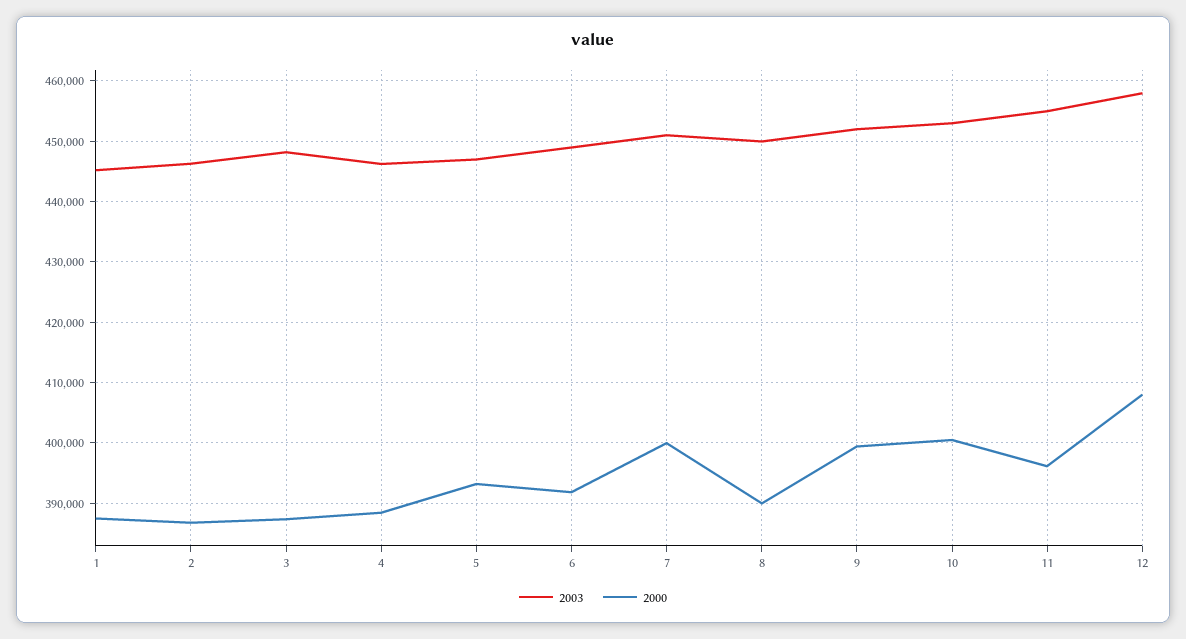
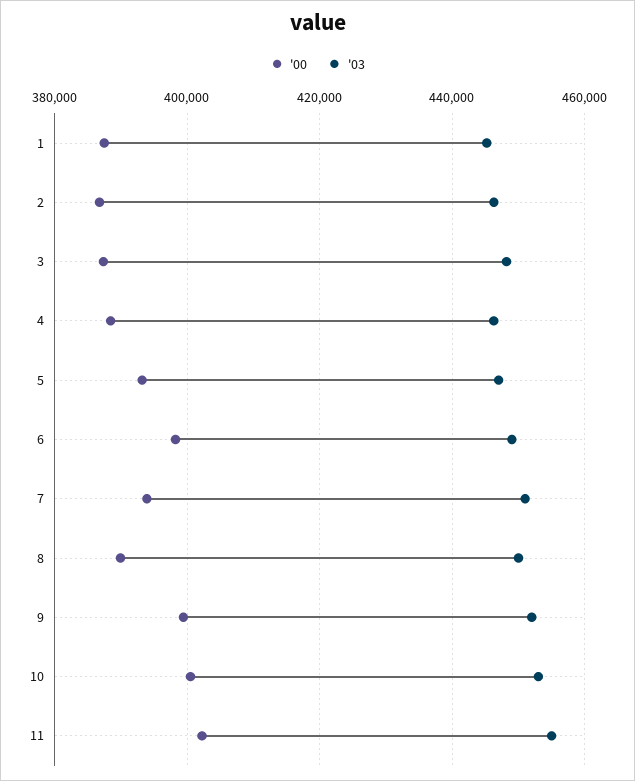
2000, 6: 392000 -> 398000
2000, 7: 400000 -> 394000
2000, 11: 396000 -> 402000
2003, 12: 458000 -> none
2000, 12: 408000 -> none

